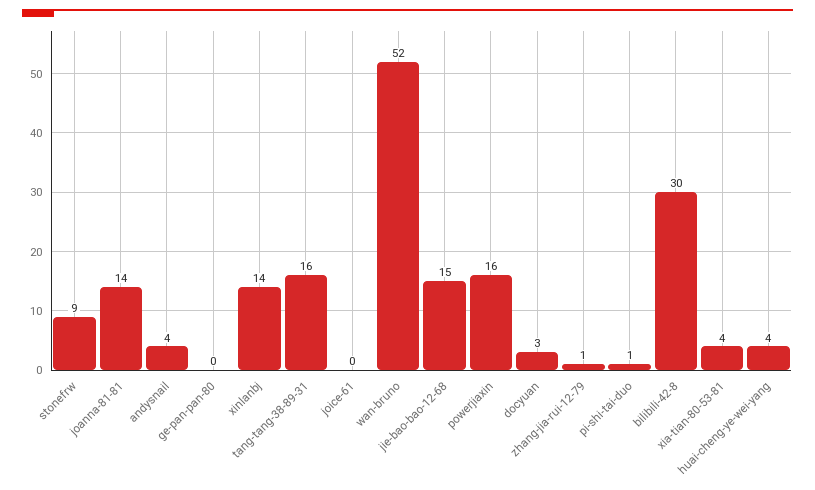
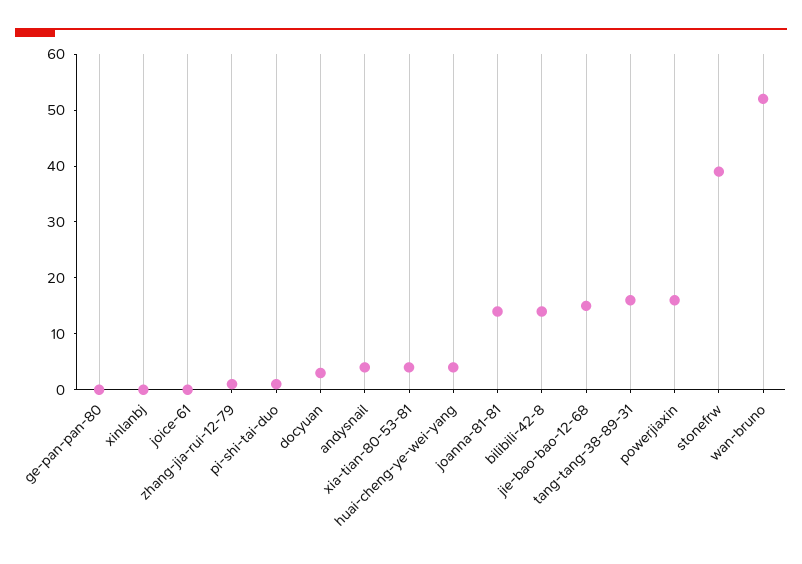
stonefrw: 9 -> 40
xinlanbj: 14 -> 0
bilibili-42-8: 30 -> 15

